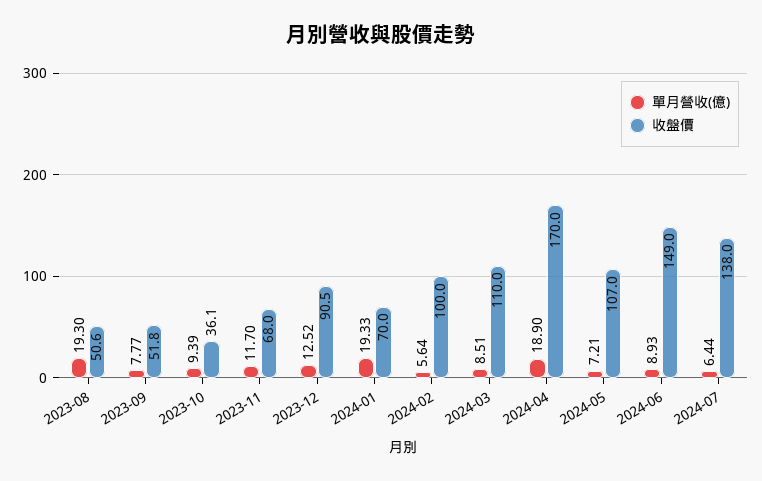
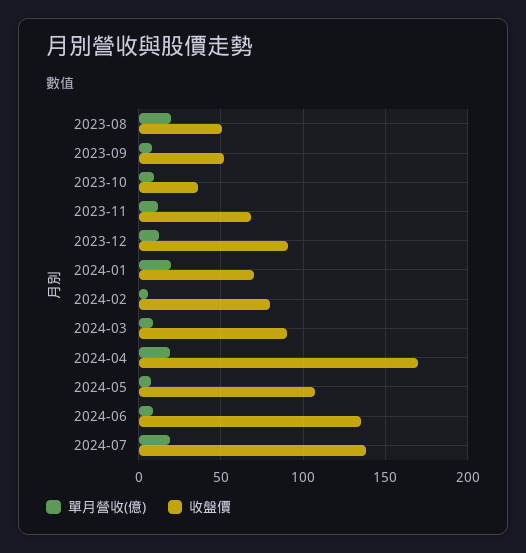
收盤價, 2024-02: 100 -> 80
收盤價, 2024-03: 110 -> 90
收盤價, 2024-06: 149 -> 135
單月營收(億), 2024-07: 6.44 -> 20

